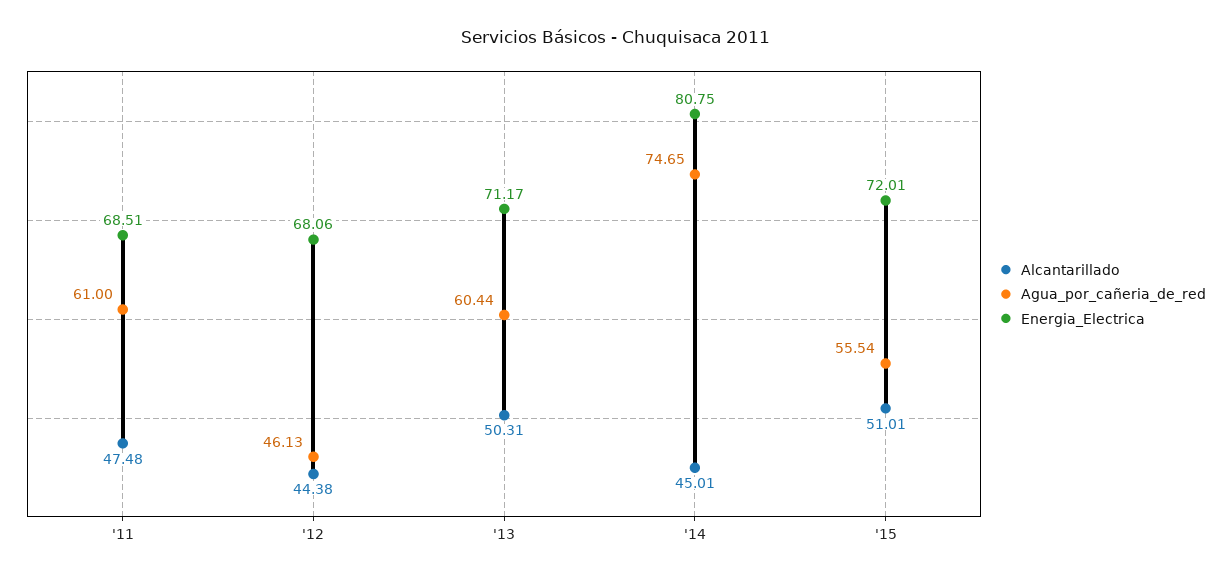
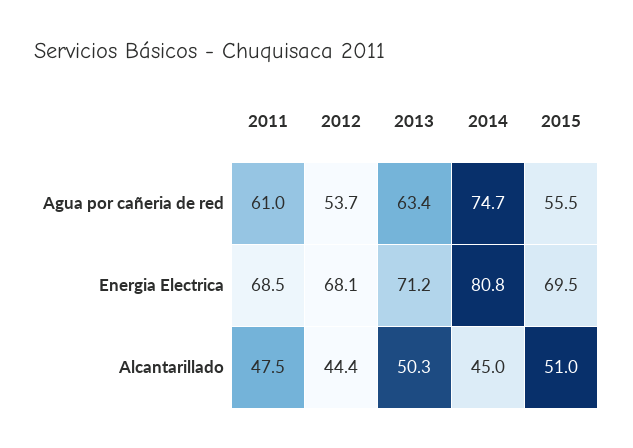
Agua_por_cañeria_de_red, '12: 46.13 -> 53.7
Agua_por_cañeria_de_red, '13: 60.44 -> 63.4
Energia_Electrica, '15: 72.01 -> 69.5

